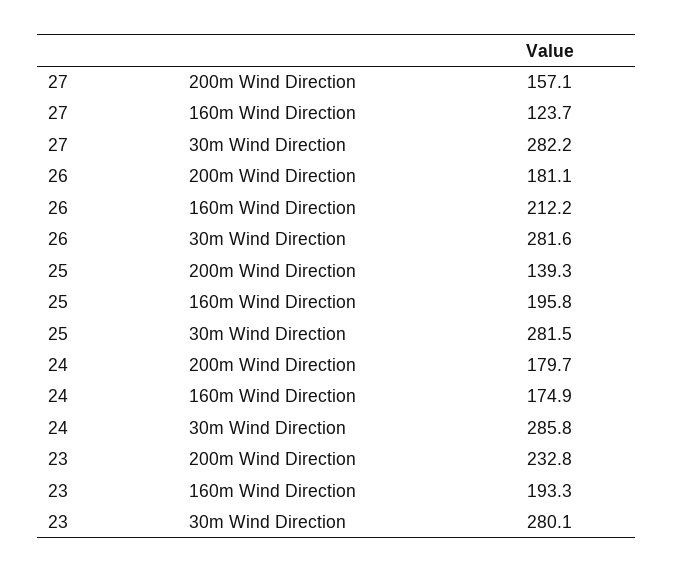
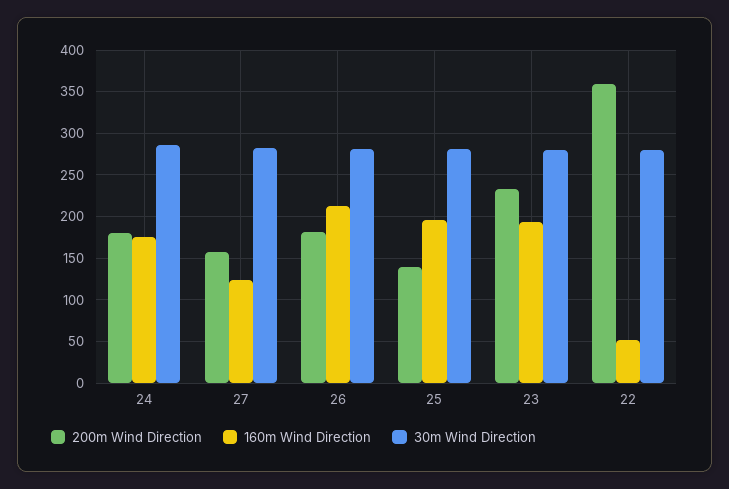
200m Wind Direction, 22: none -> 360
160m Wind Direction, 22: none -> 50
30m Wind Direction, 22: none -> 280

